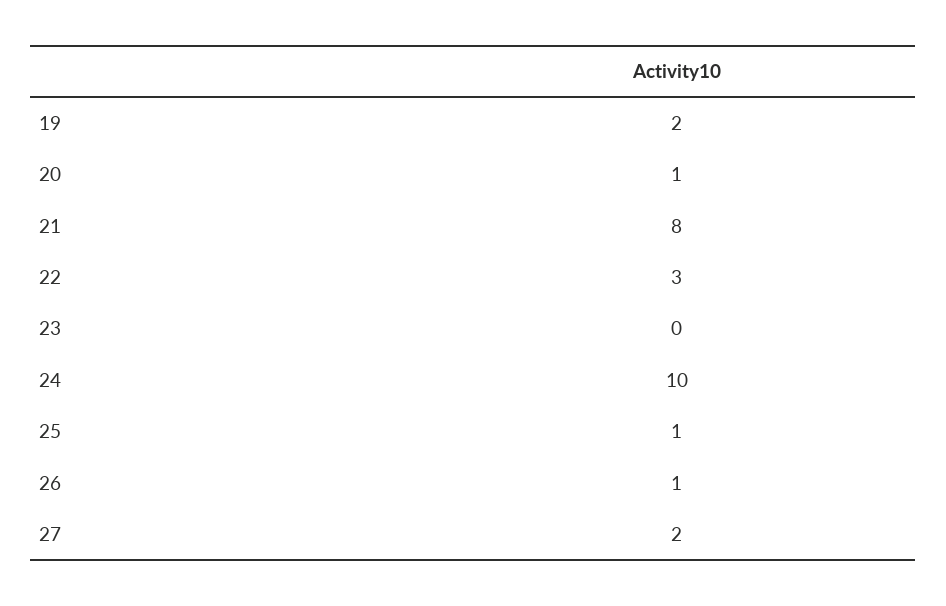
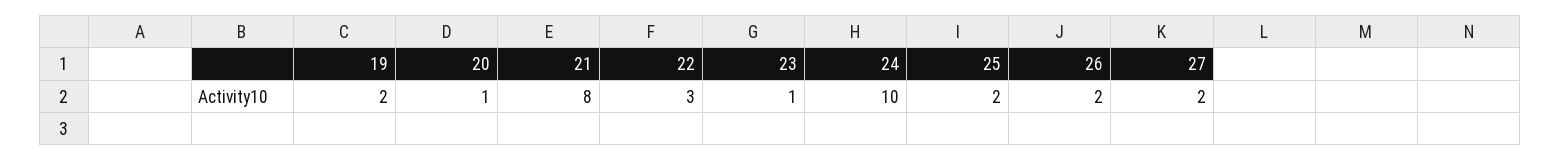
23: 0 -> 1
25: 1 -> 2
26: 1 -> 2

